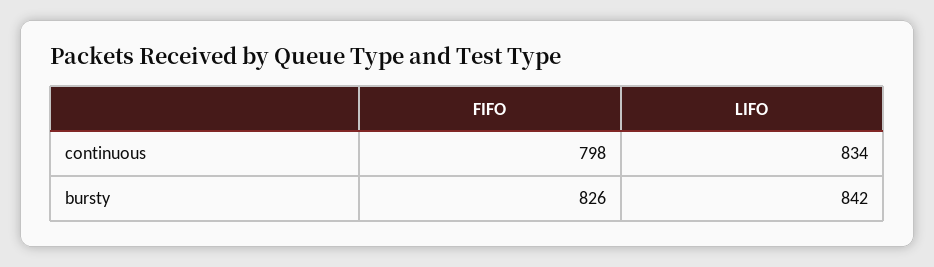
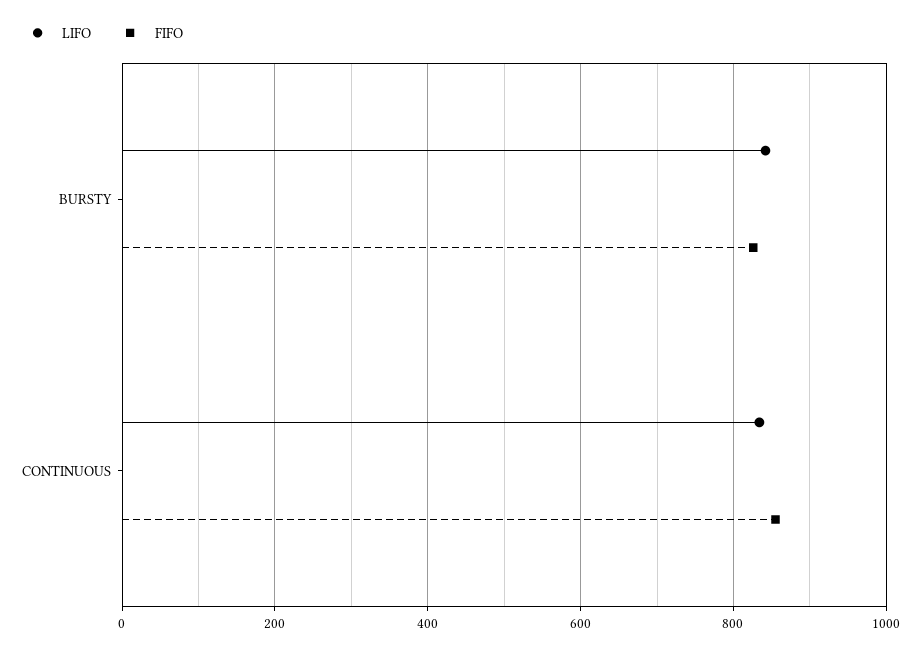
FIFO, continuous: 798 -> 860

